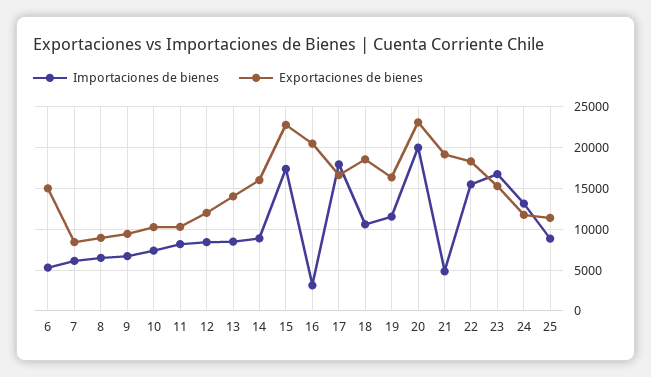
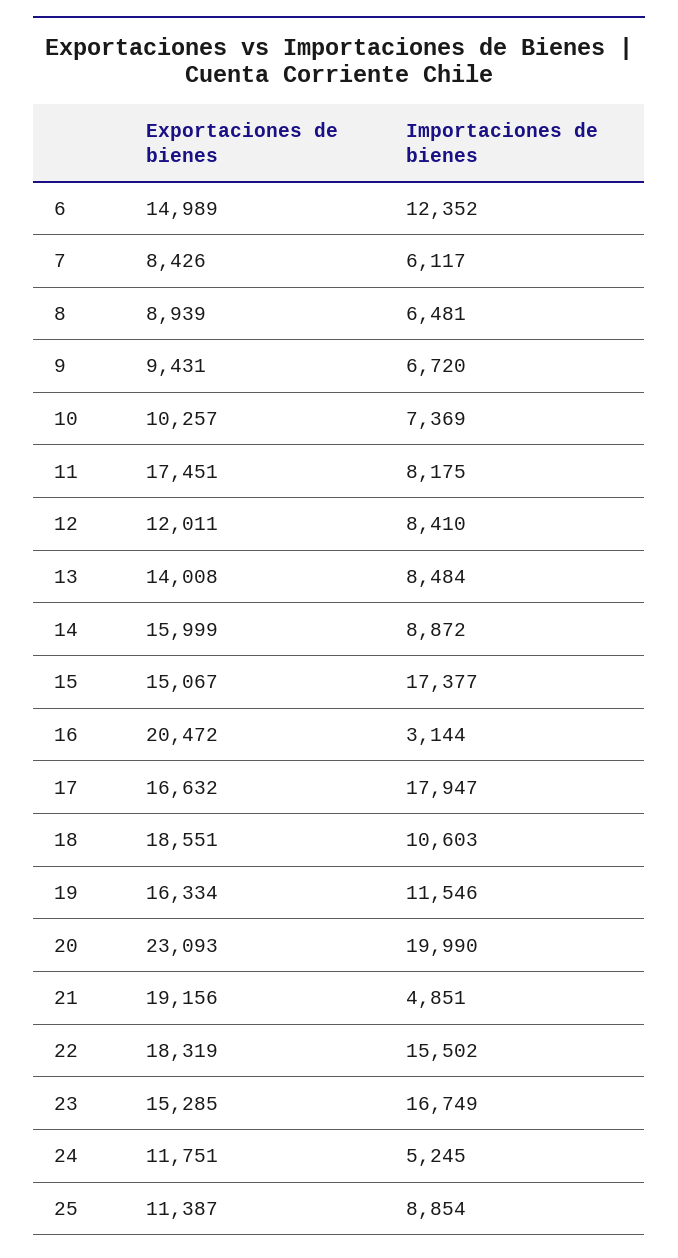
Importaciones de bienes, 6: 5000 -> 12352
Exportaciones de bienes, 11: 10000 -> 17451
Exportaciones de bienes, 15: 23000 -> 15067
Importaciones de bienes, 24: 13000 -> 5245

